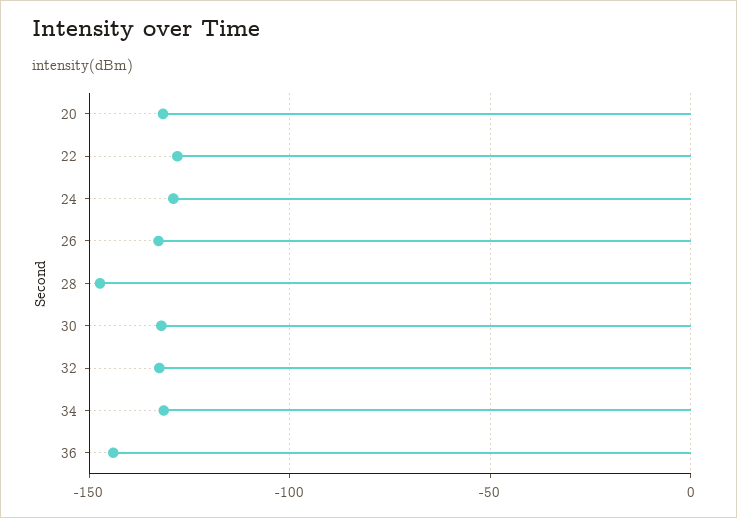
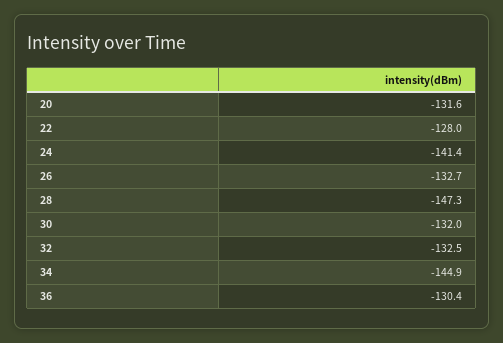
24: -130 -> -141.4
34: -130 -> -144.9
36: -145 -> -130.4

